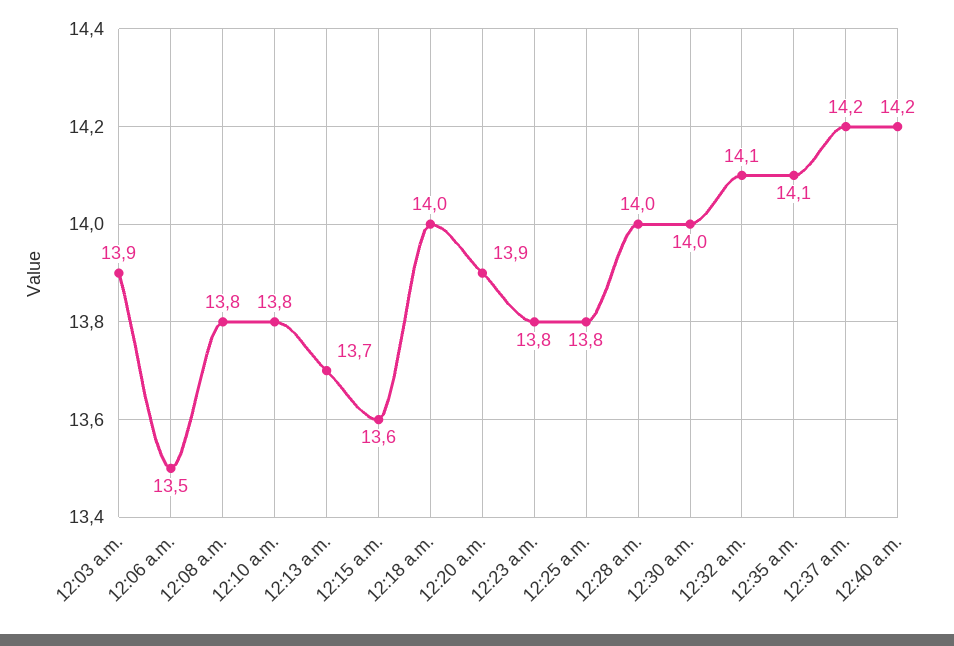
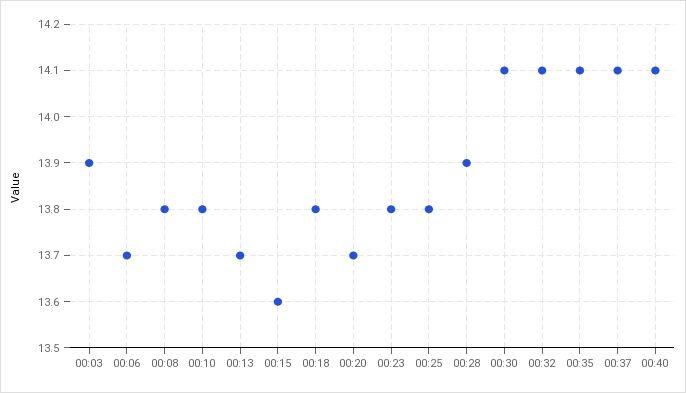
12:06 a.m.: 13.5 -> 13.7
12:18 a.m.: 14 -> 13.8
12:20 a.m.: 13.9 -> 13.7
12:28 a.m.: 14 -> 13.9
12:30 a.m.: 14 -> 14.1
12:37 a.m.: 14.2 -> 14.1
12:40 a.m.: 14.2 -> 14.1

